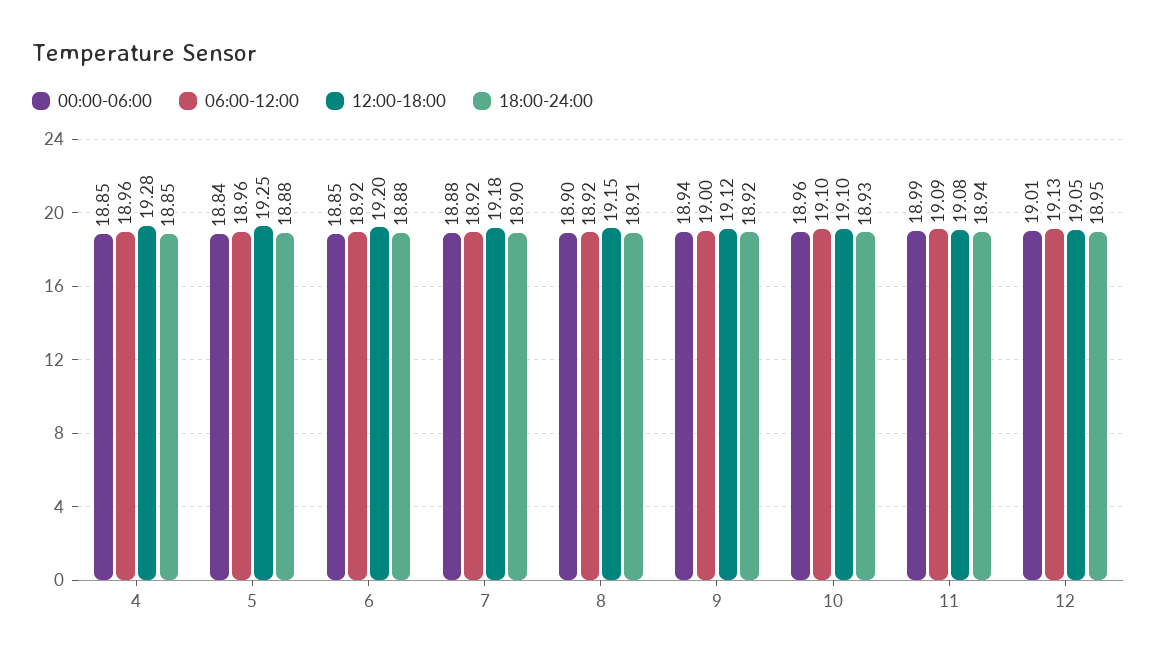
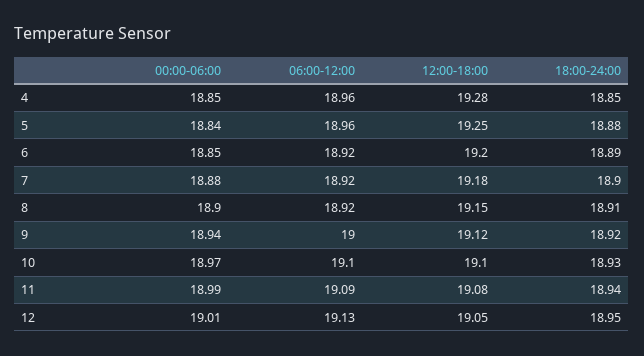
18:00-24:00, 6: 18.88 -> 18.89
00:00-06:00, 10: 18.96 -> 18.97

